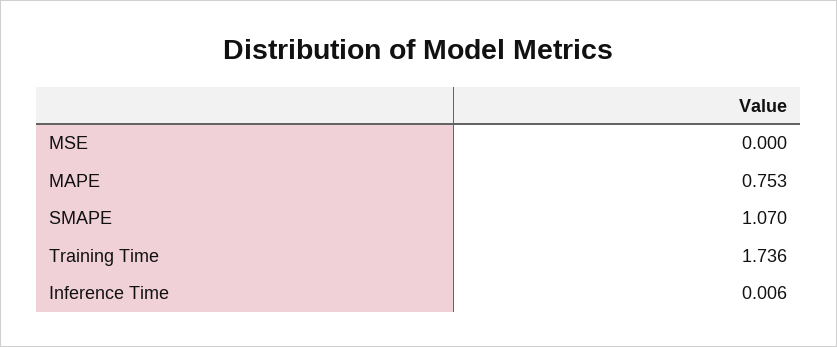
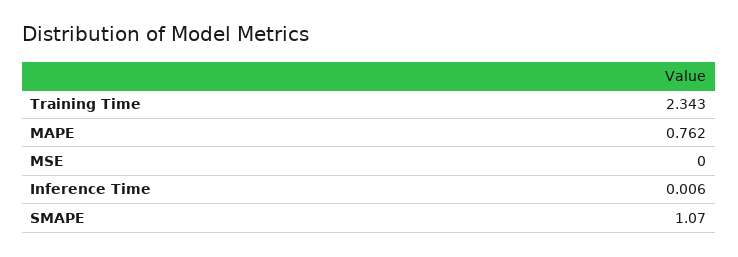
MAPE: 0.753 -> 0.762
Training Time: 1.736 -> 2.343

